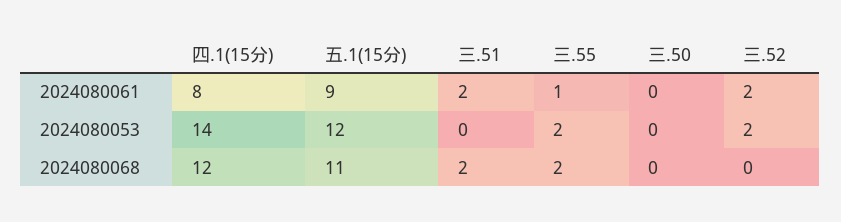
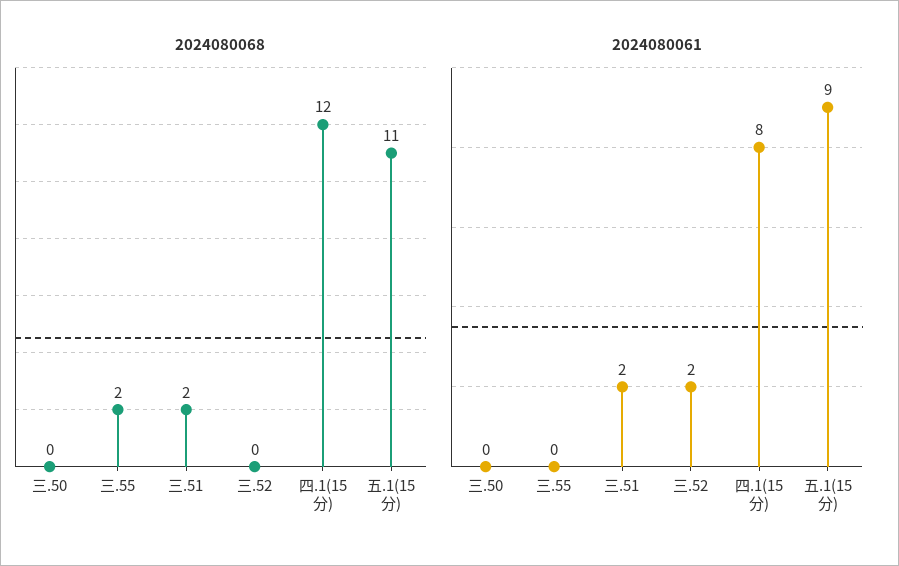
2024080061, 三.55: 1 -> 0
2024080053, 四.1(15分): 14 -> none
2024080053, 五.1(15分): 12 -> none
2024080053, 三.51: 0 -> none
2024080053, 三.55: 2 -> none
2024080053, 三.50: 0 -> none
2024080053, 三.52: 2 -> none

